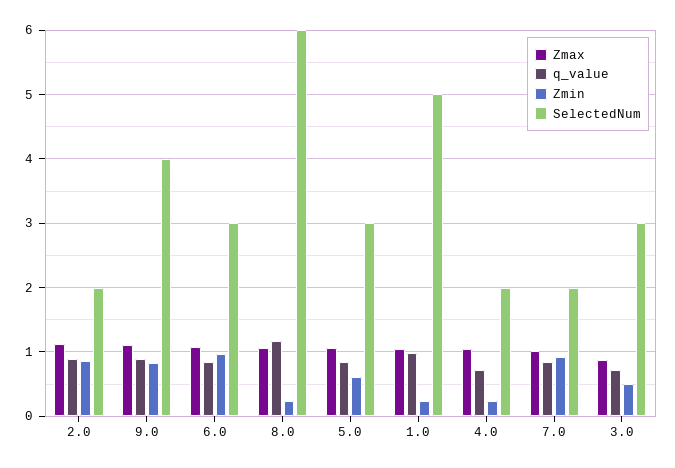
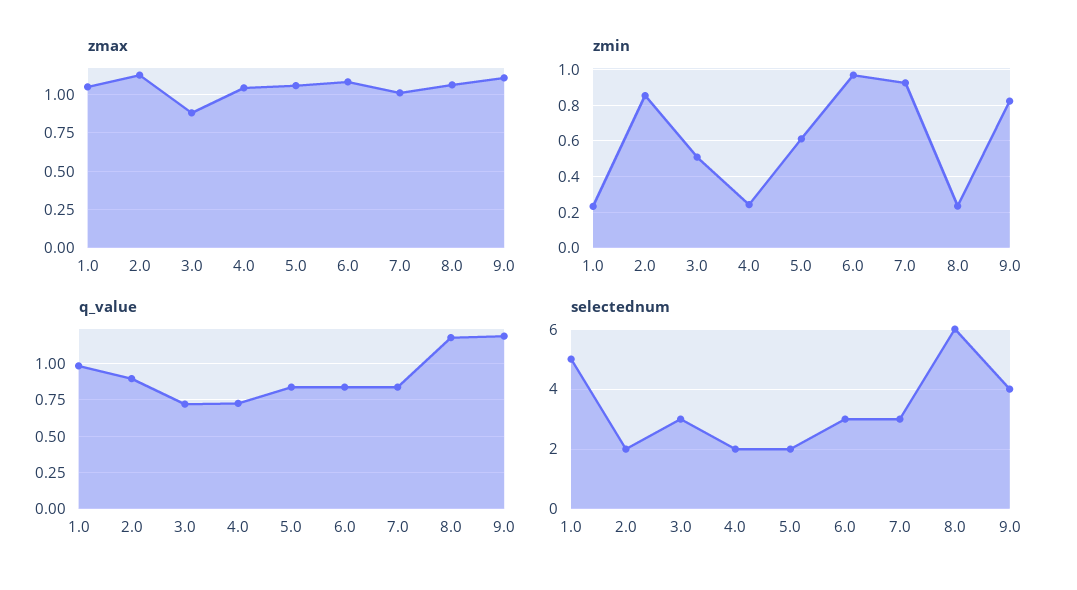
q_value, 9.0: 0.9 -> 1.2
SelectedNum, 5.0: 3 -> 2
SelectedNum, 7.0: 2 -> 3

